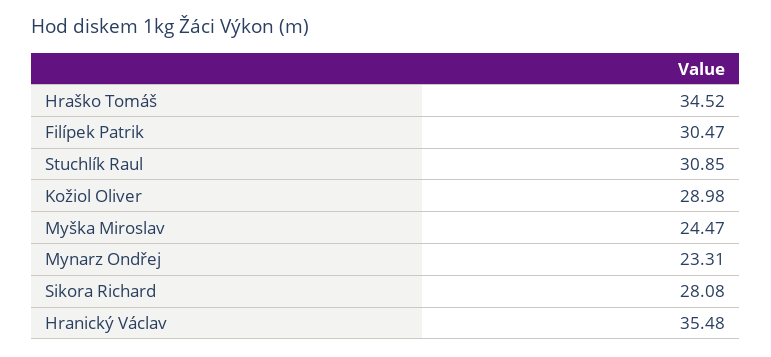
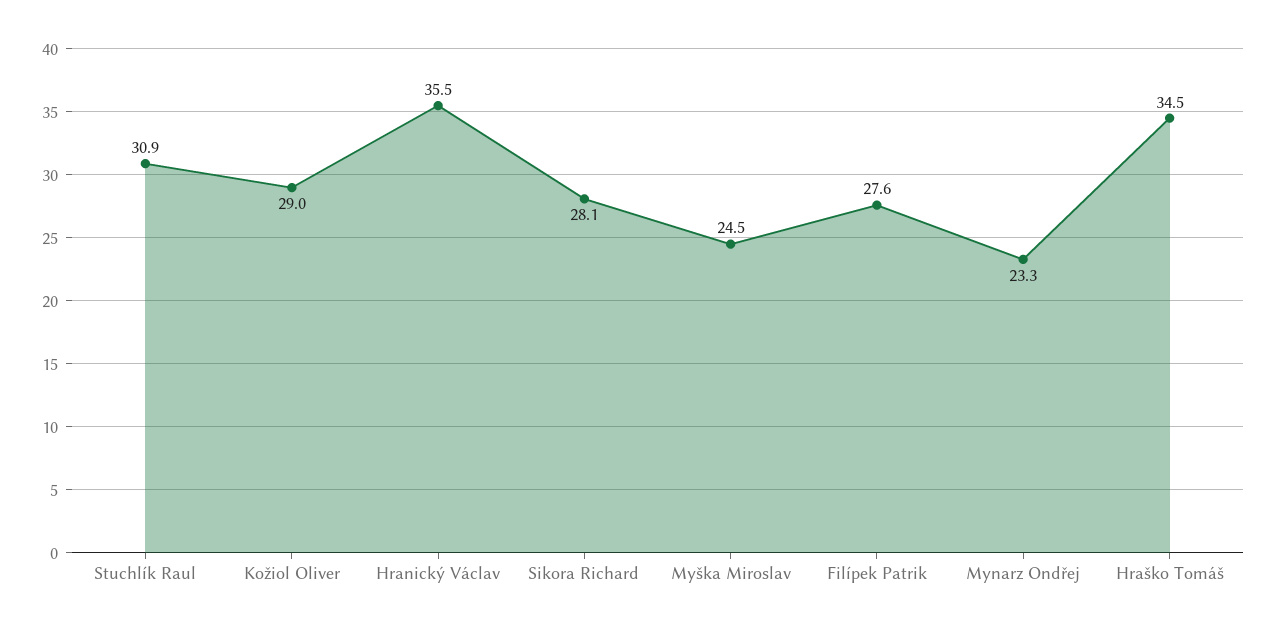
Filípek Patrik: 30.47 -> 27.6

